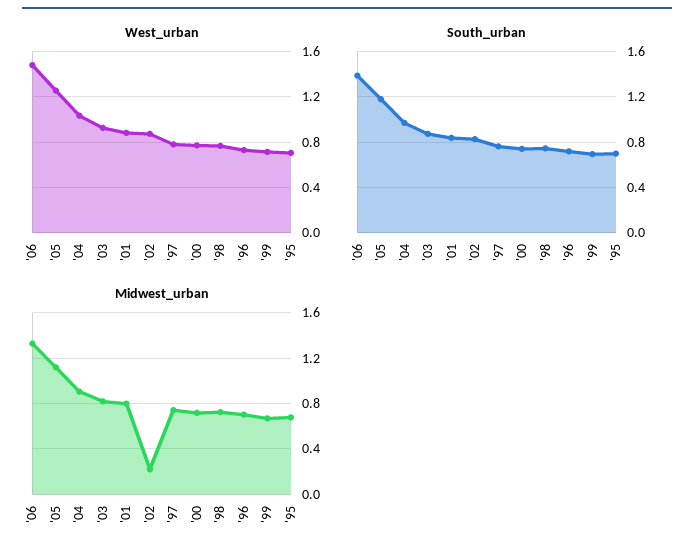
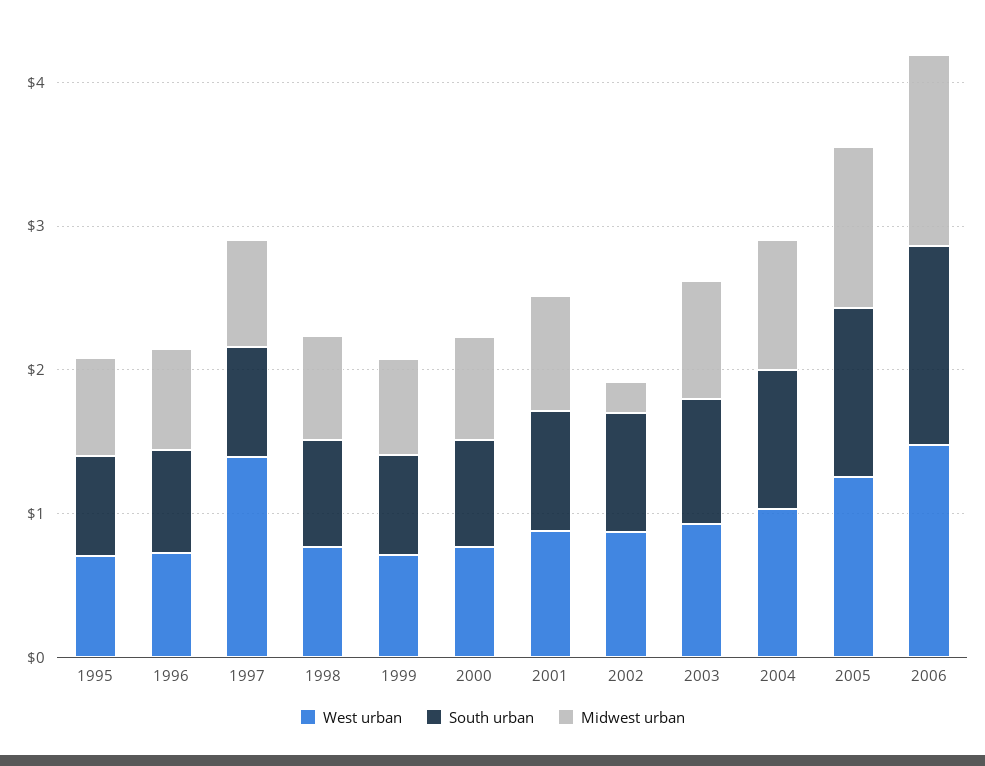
West_urban, '97: 0.8 -> 1.4

